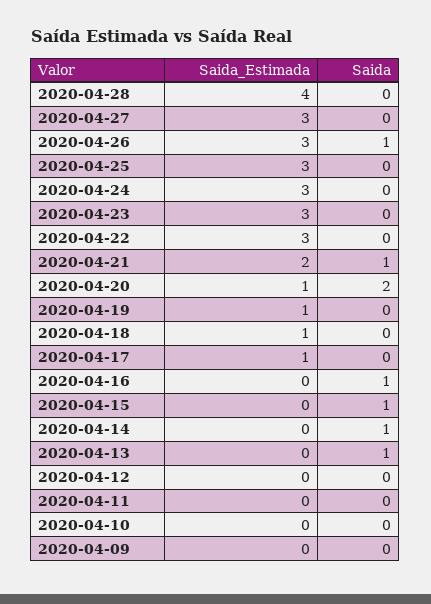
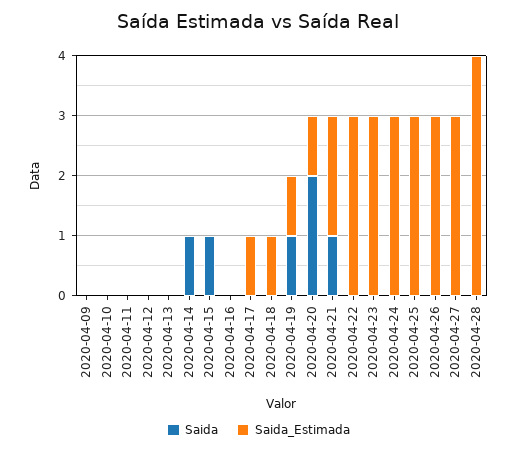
Saida, 2020-04-26: 1 -> 0
Saida, 2020-04-19: 0 -> 1
Saida, 2020-04-16: 1 -> 0
Saida, 2020-04-13: 1 -> 0

